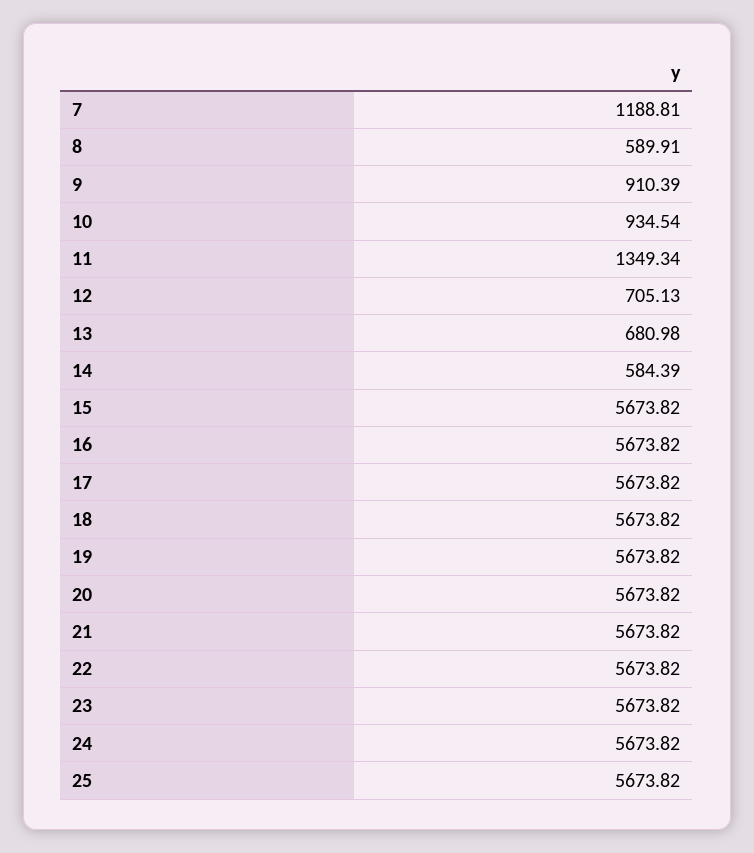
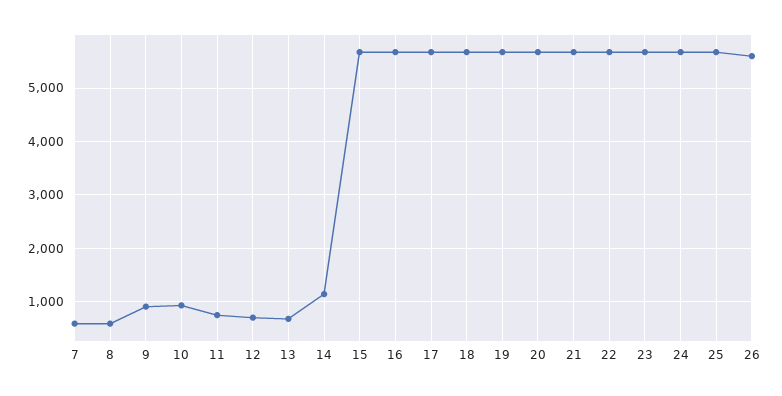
7: 1188.81 -> 600
11: 1349.34 -> 800
14: 584.39 -> 1200
26: none -> 5600

